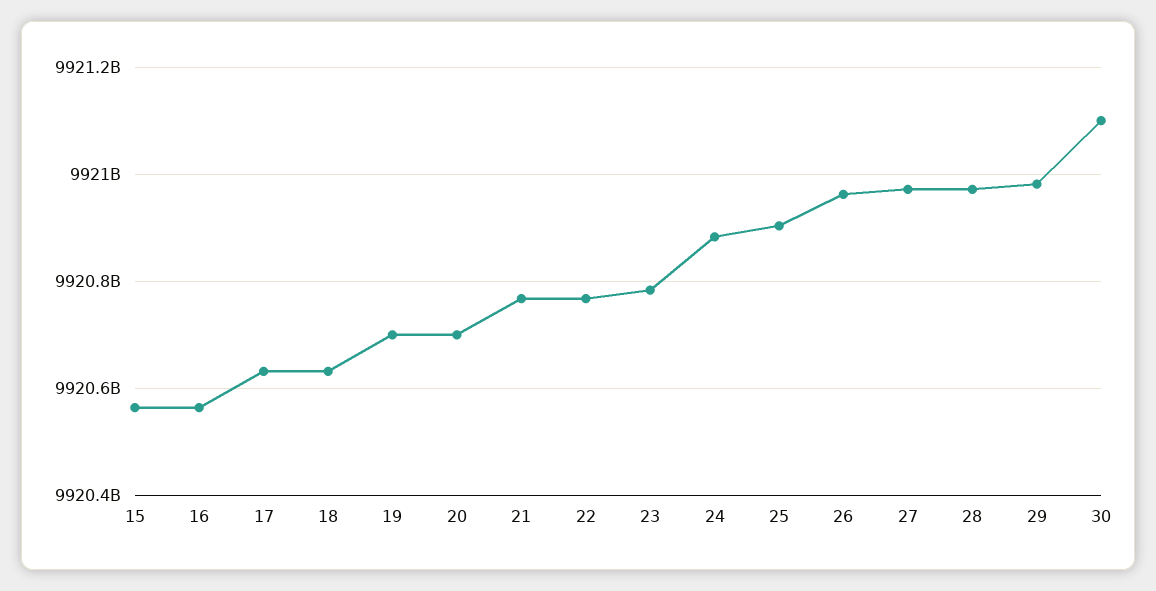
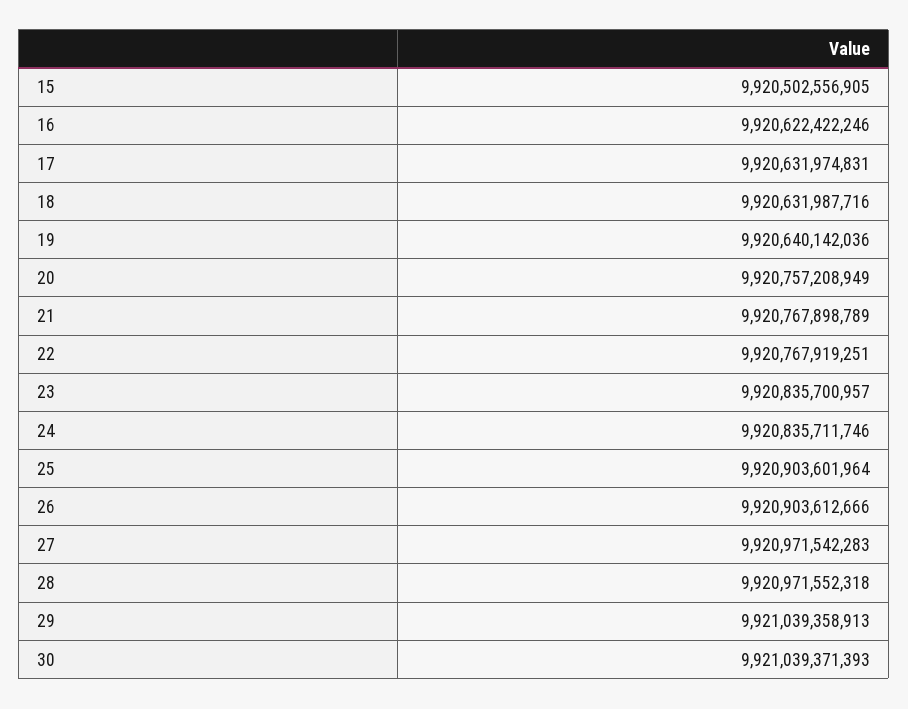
15: 9920560000000 -> 9920502556905
16: 9920560000000 -> 9920622422246
19: 9920700000000 -> 9920640142036
20: 9920700000000 -> 9920757208949
23: 9920780000000 -> 9920835700957
24: 9920880000000 -> 9920835711746
26: 9920960000000 -> 9920903612666
29: 9920980000000 -> 9921039358913
30: 9921100000000 -> 9921039371393

